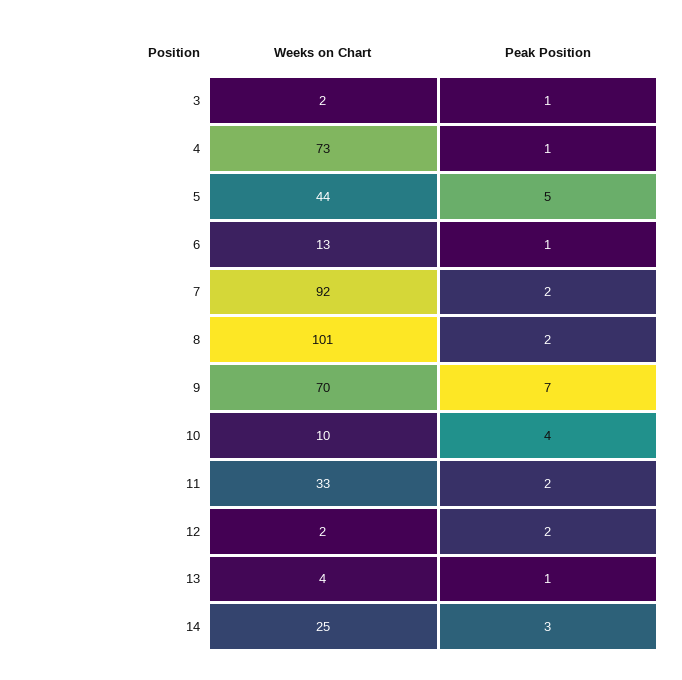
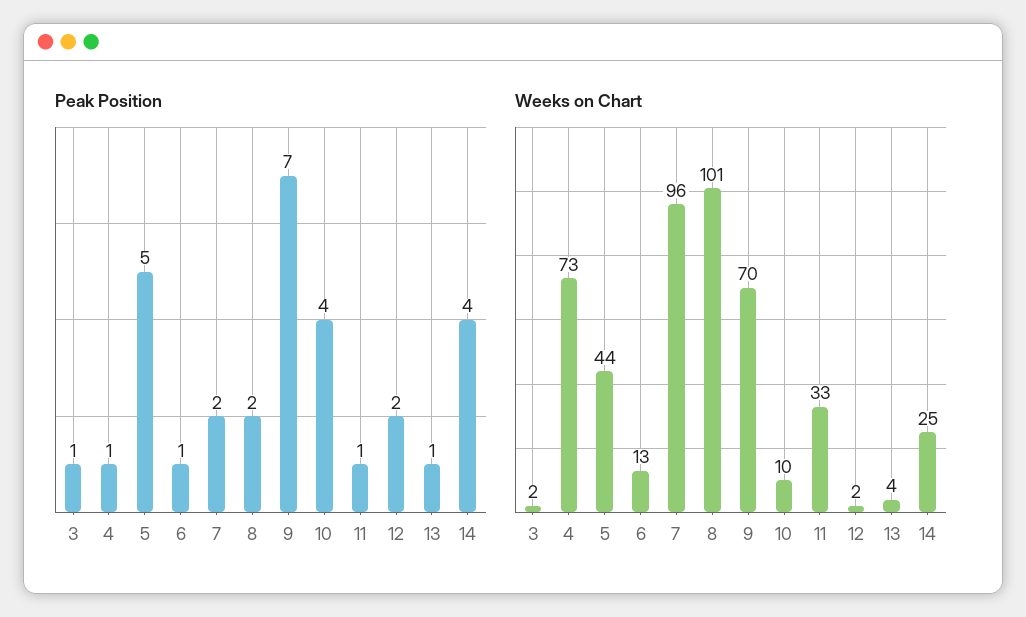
Weeks on Chart, 7: 92 -> 96
Peak Position, 11: 2 -> 1
Peak Position, 14: 3 -> 4

